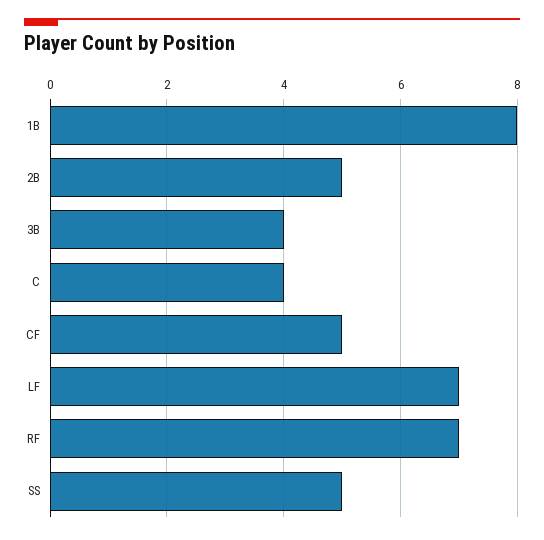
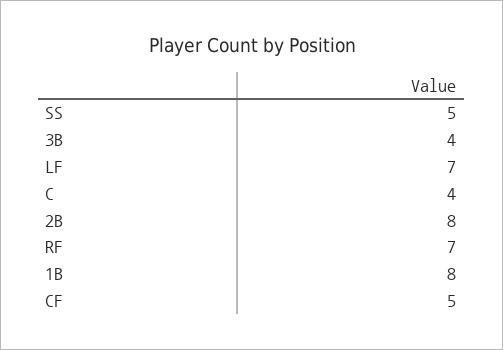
2B: 5 -> 8

